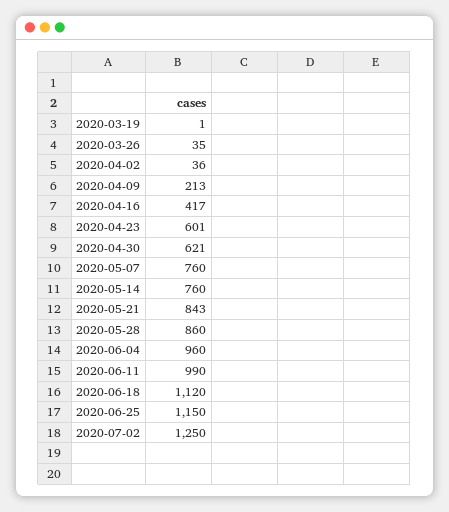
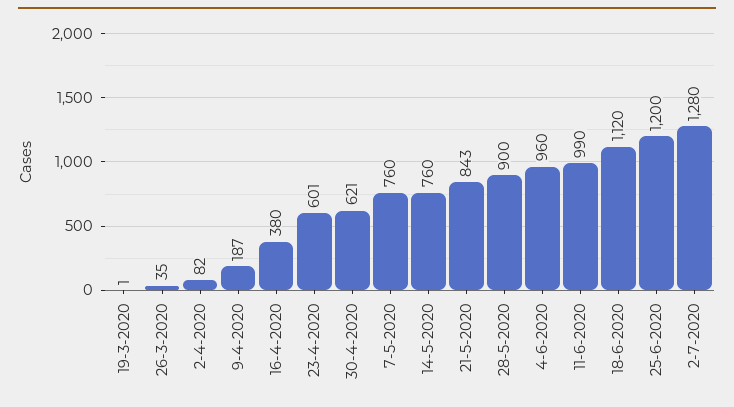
2020-04-02: 36 -> 82
2020-04-09: 213 -> 187
2020-04-16: 417 -> 380
2020-05-28: 860 -> 900
2020-06-25: 1150 -> 1200
2020-07-02: 1250 -> 1280

